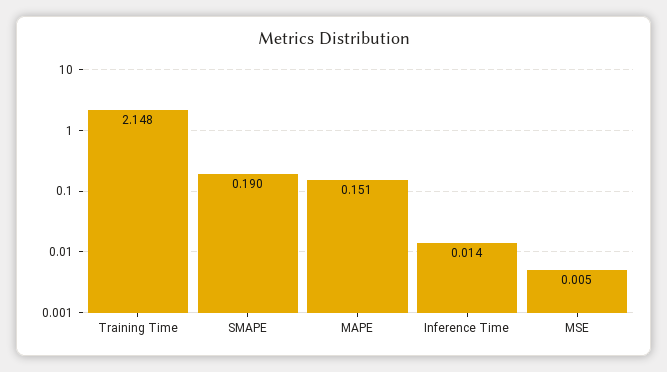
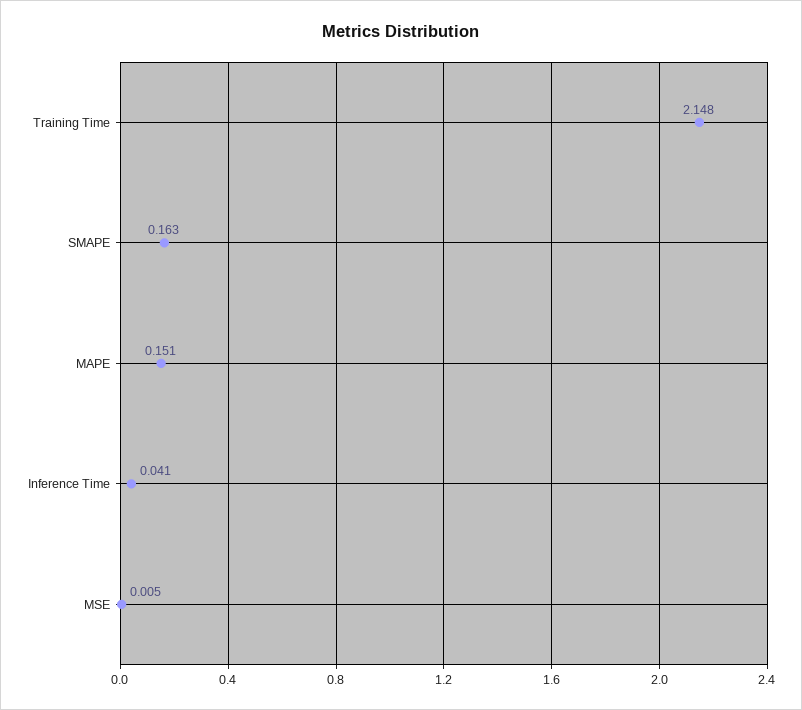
SMAPE: 0.19 -> 0.163
Inference Time: 0.014 -> 0.041

